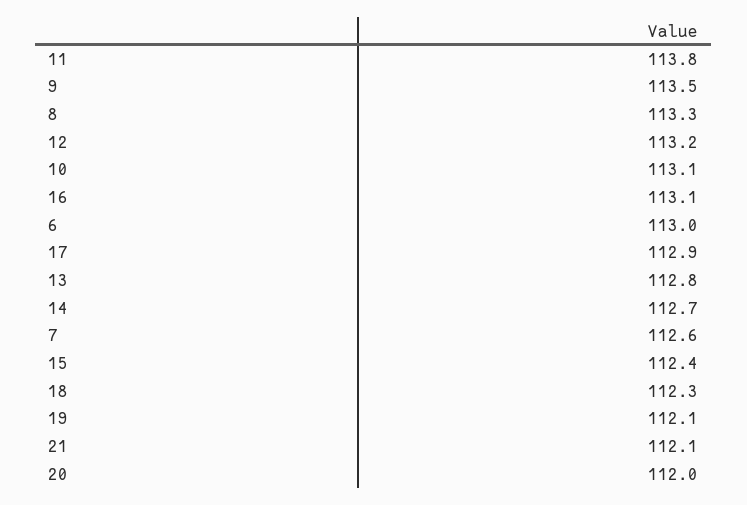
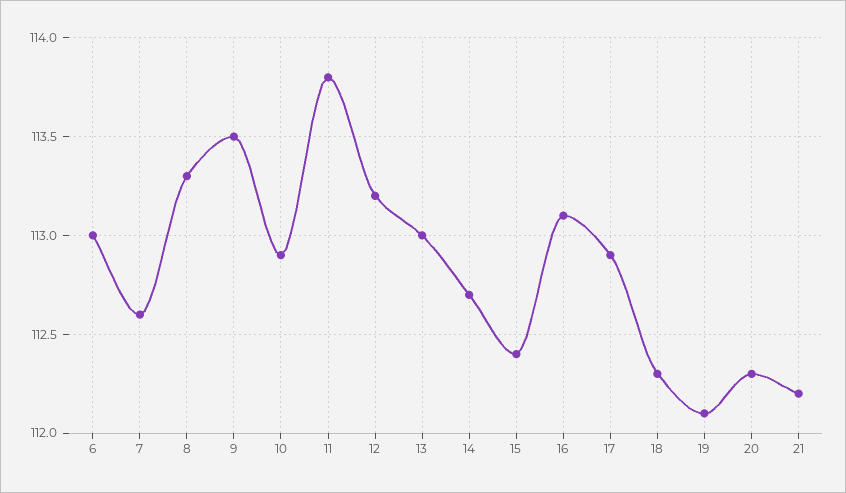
10: 113.1 -> 112.9
13: 112.8 -> 113
21: 112.1 -> 112.2
20: 112 -> 112.3

